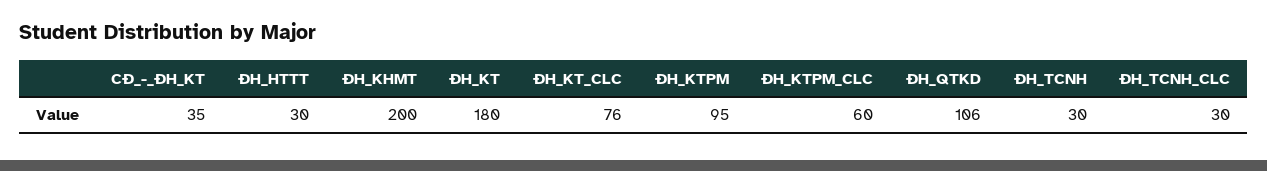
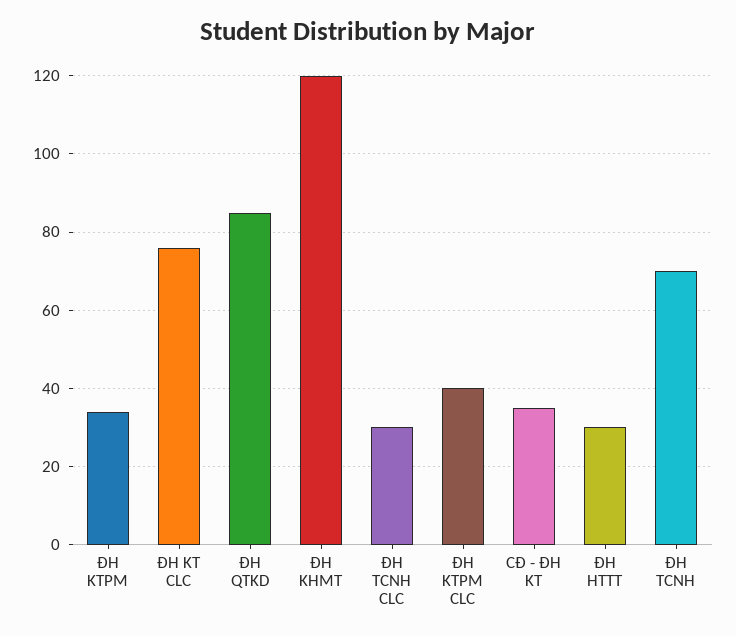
ĐH_KHMT: 200 -> 120
ĐH_KT: 180 -> none
ĐH_KTPM: 95 -> 35
ĐH_KTPM_CLC: 60 -> 40
ĐH_QTKD: 106 -> 85
ĐH_TCNH: 30 -> 70

